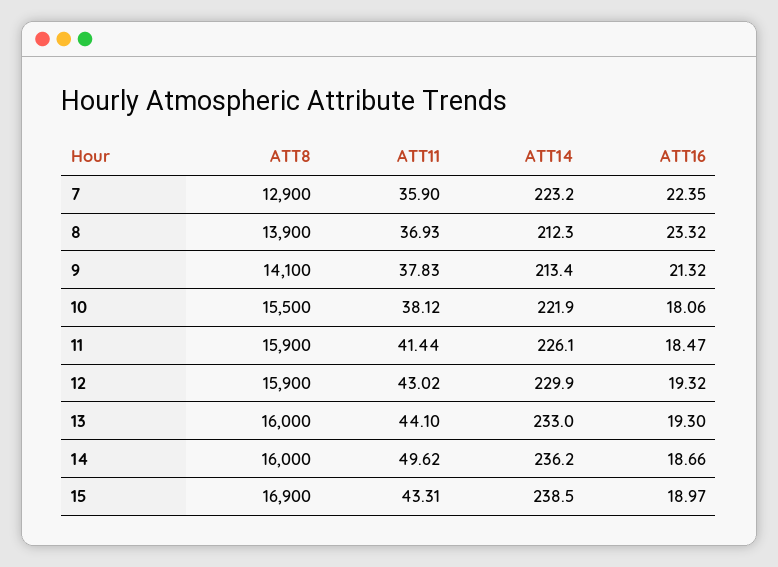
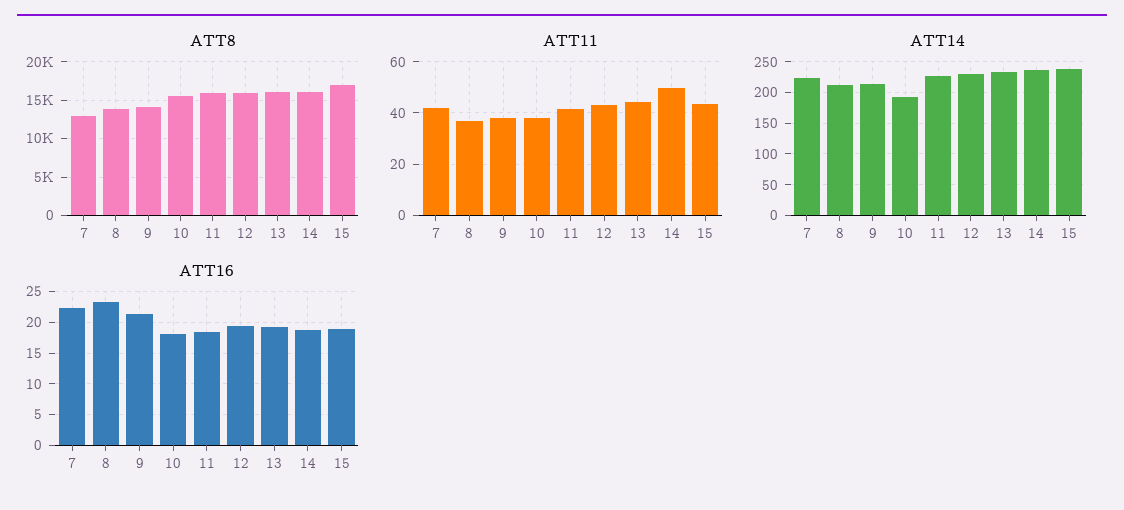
ATT11, 7: 35.9 -> 42.5
ATT14, 10: 221.9 -> 190

